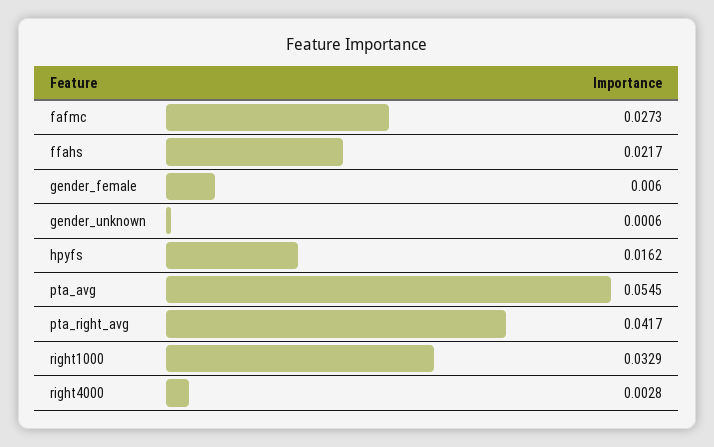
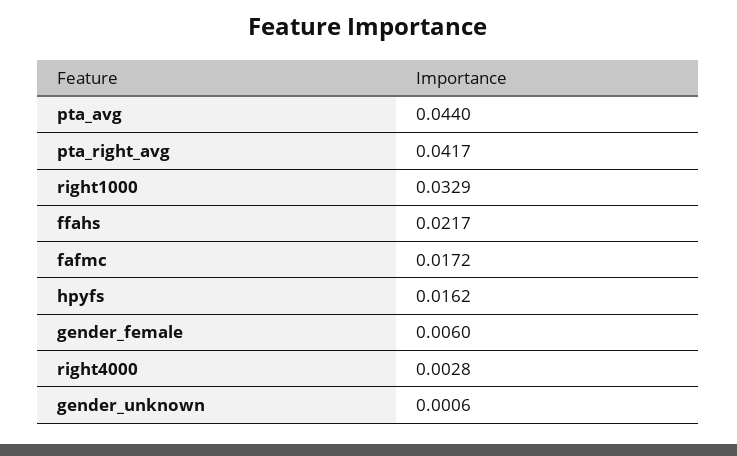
fafmc: 0.0273 -> 0.0172
pta_avg: 0.0545 -> 0.044

